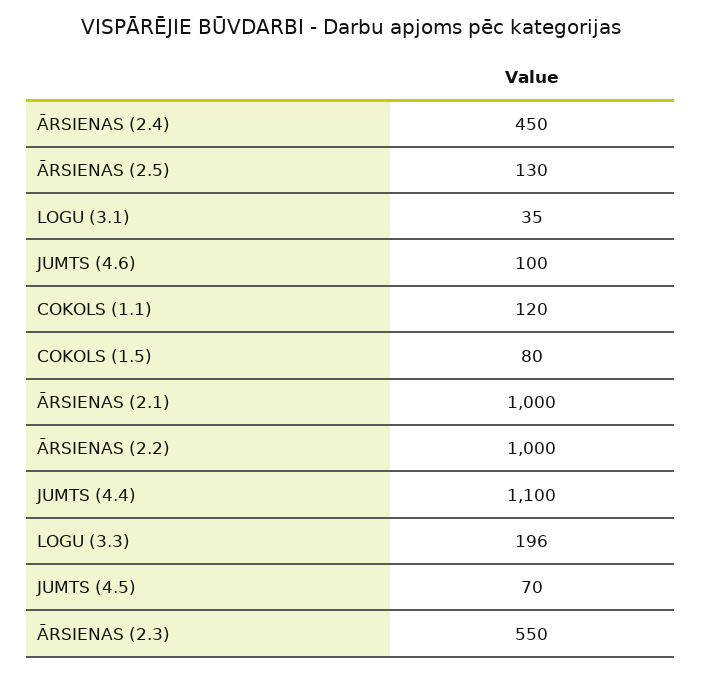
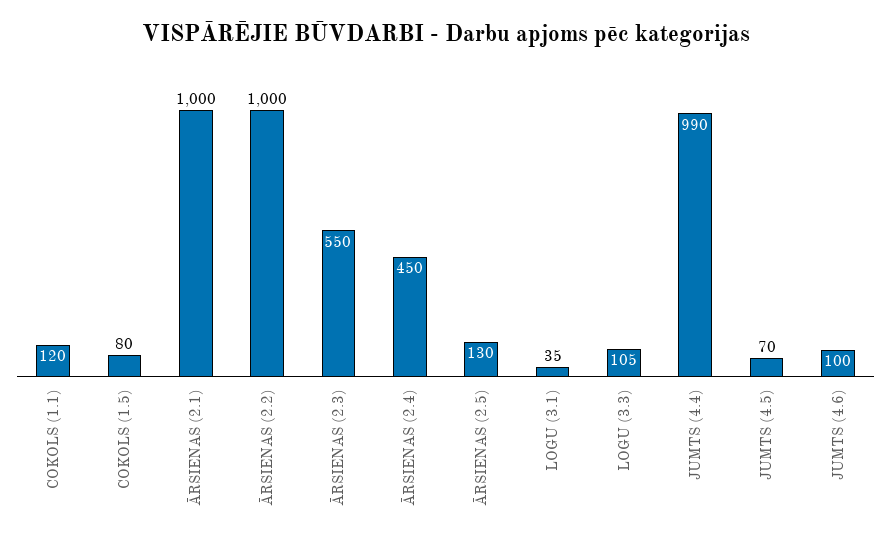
JUMTS (4.4): 1100 -> 990
LOGU (3.3): 196 -> 105

